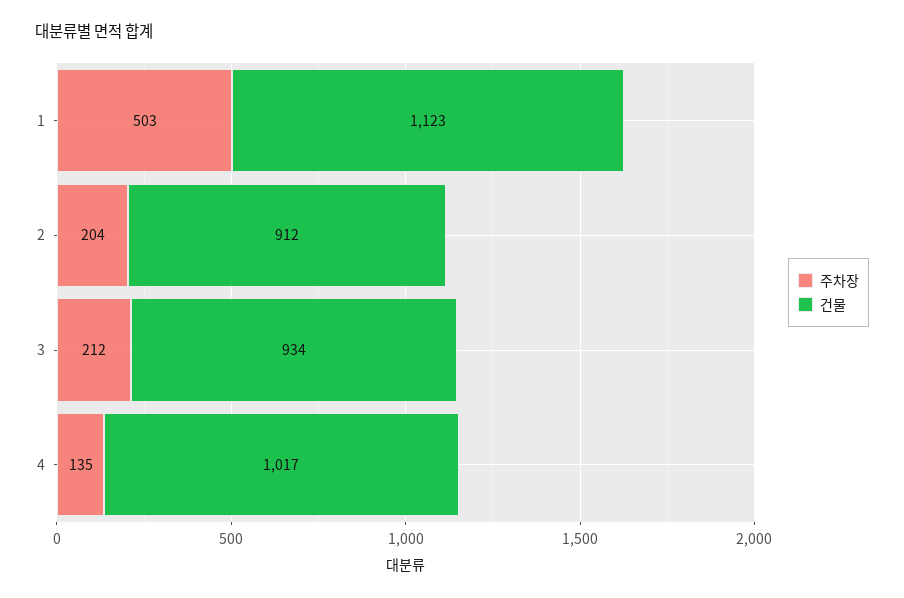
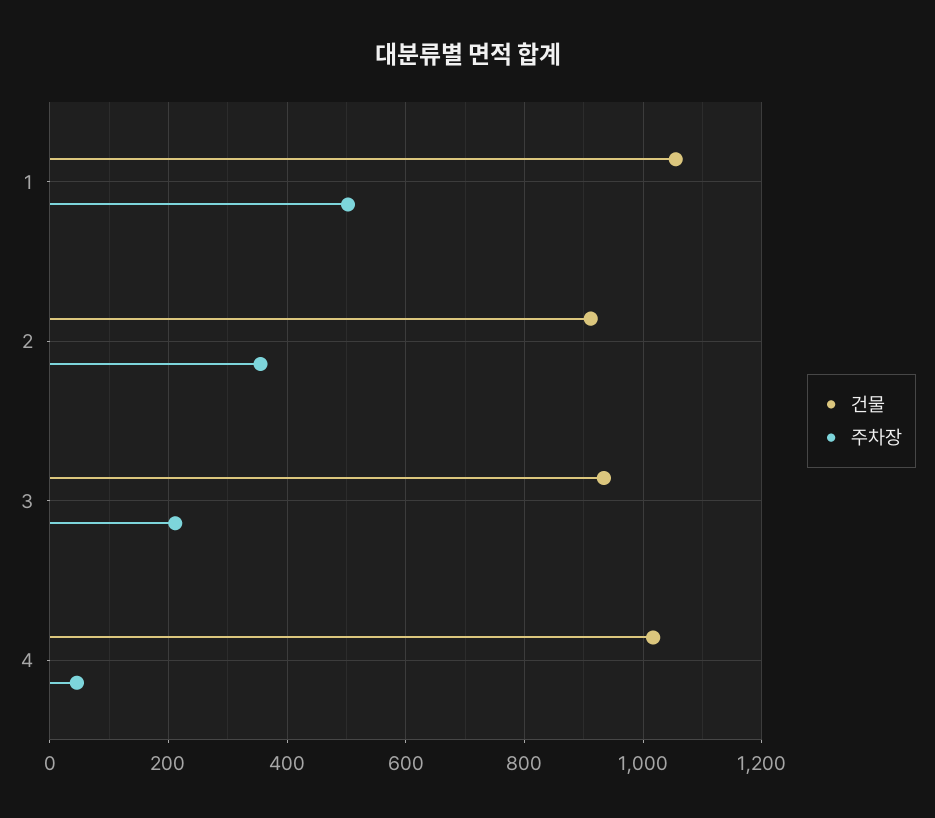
건물, 1: 1123 -> 1060
주차장, 2: 204 -> 360
주차장, 4: 135 -> 40

